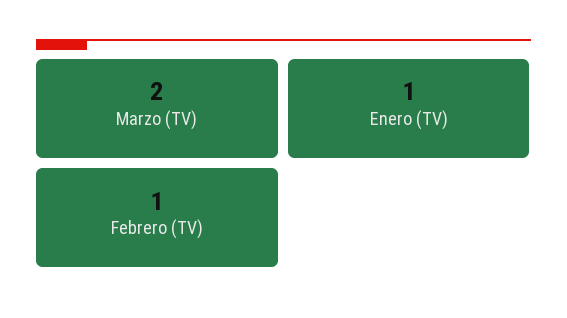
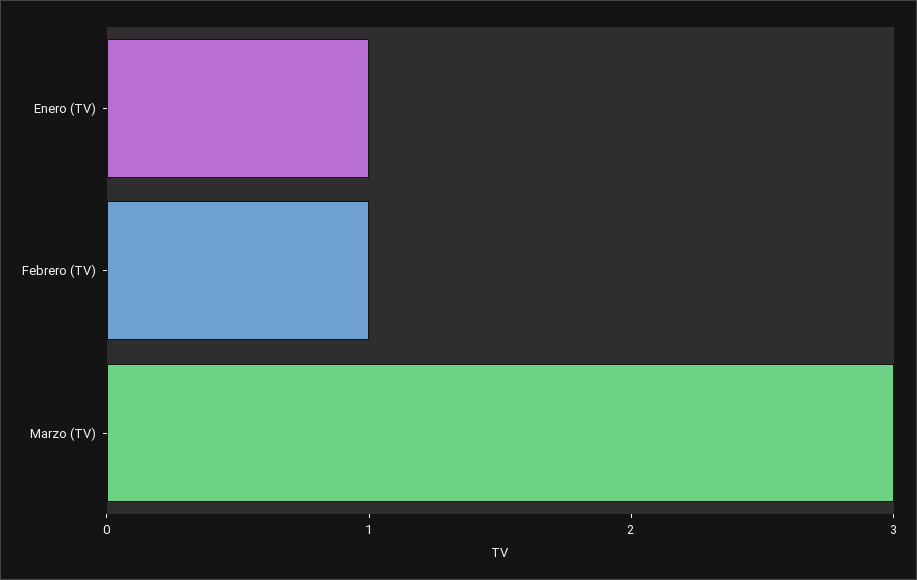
Marzo (TV): 2 -> 3

